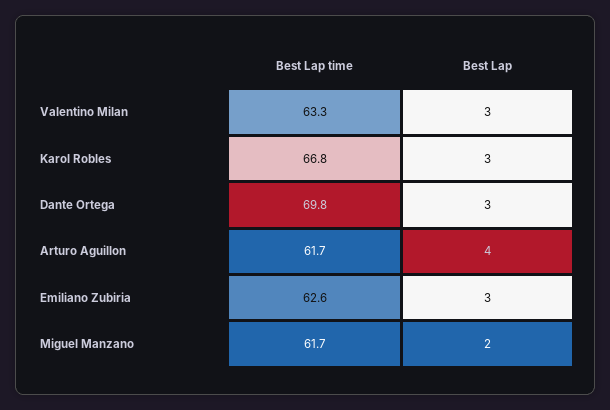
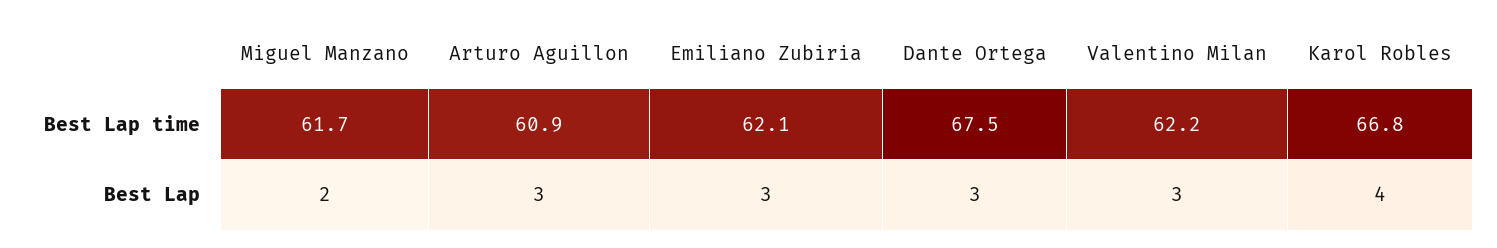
Best Lap time, Valentino Milan: 63.3 -> 62.2
Best Lap, Karol Robles: 3 -> 4
Best Lap time, Dante Ortega: 69.8 -> 67.5
Best Lap time, Arturo Aguillon: 61.7 -> 60.9
Best Lap, Arturo Aguillon: 4 -> 3
Best Lap time, Emiliano Zubiria: 62.6 -> 62.1

